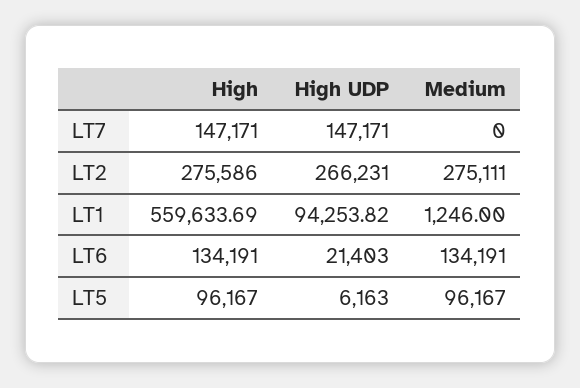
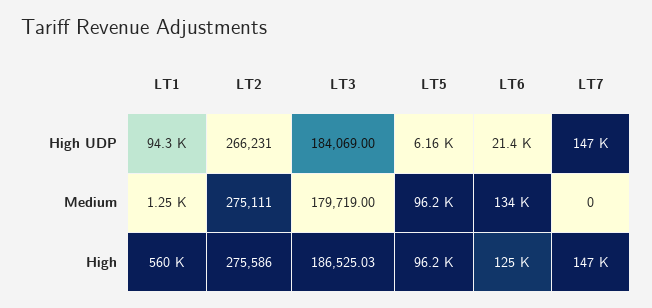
High, LT6: 134191 -> 125000
High UDP, LT3: none -> 184069
Medium, LT3: none -> 179719
High, LT3: none -> 186525.03

